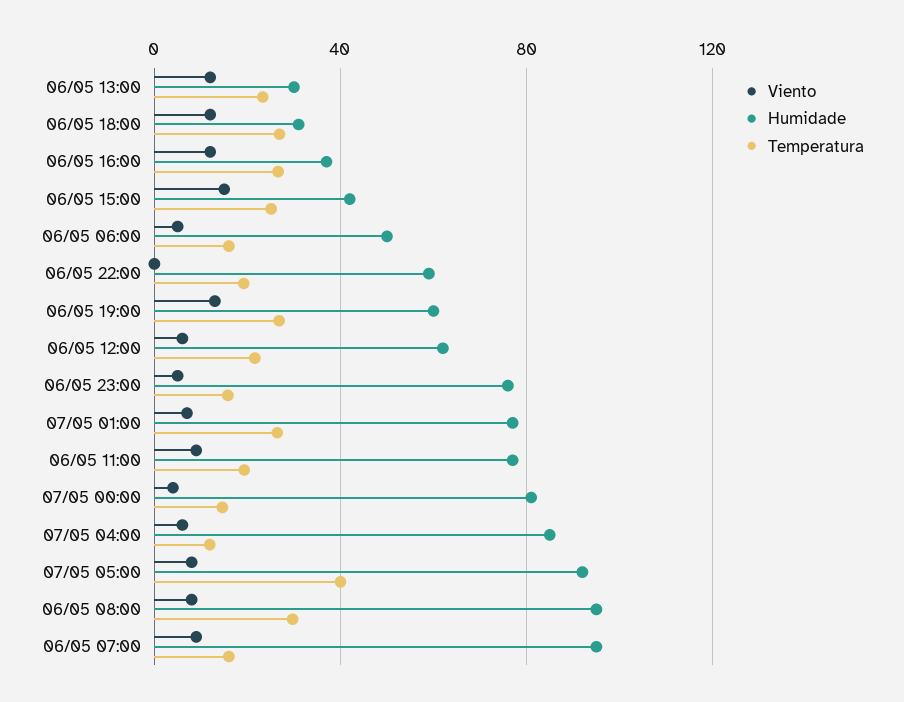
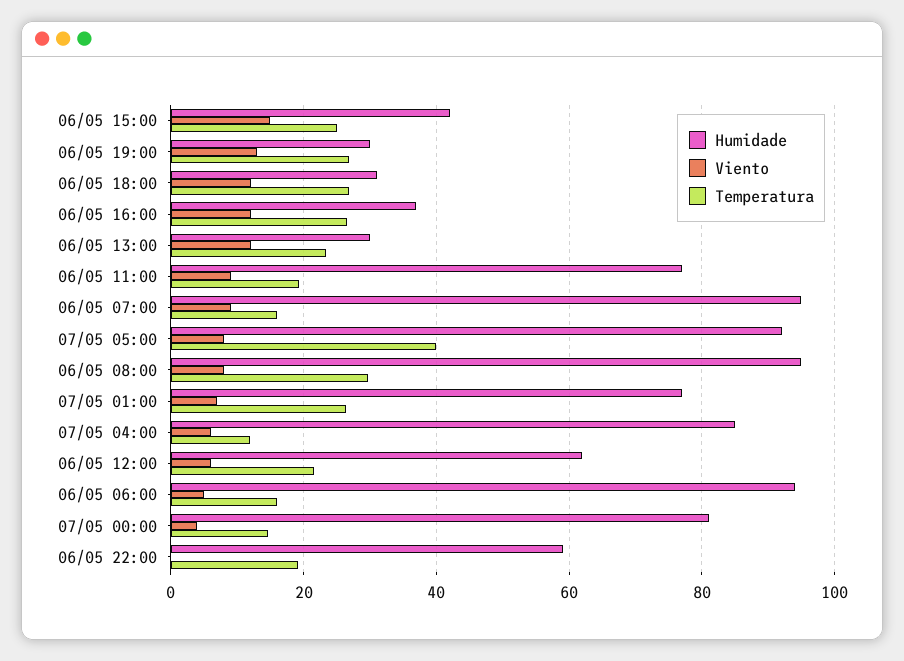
Humidade, 06/05 06:00: 50 -> 94
Humidade, 06/05 19:00: 60 -> 30
Viento, 06/05 23:00: 5 -> none
Humidade, 06/05 23:00: 75 -> none
Temperatura, 06/05 23:00: 15 -> none

